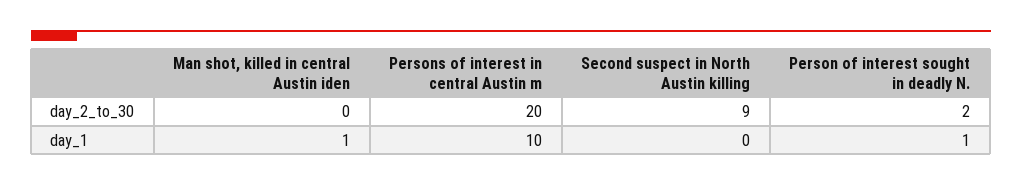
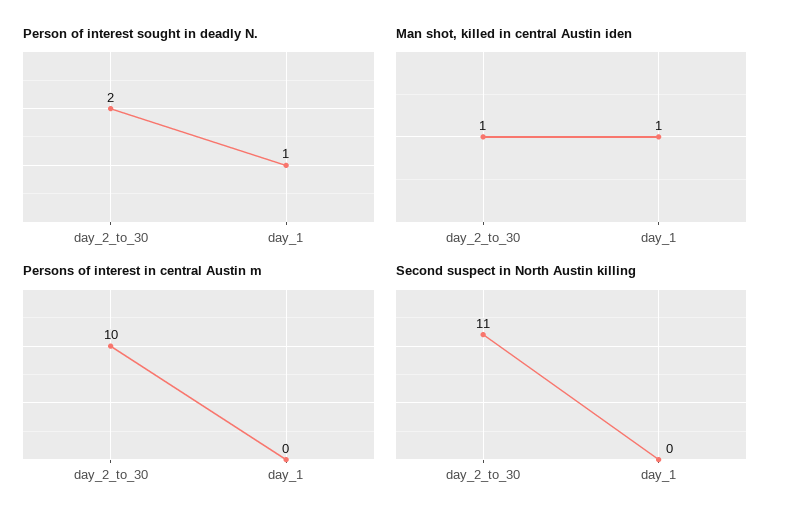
Man shot, killed in central Austin iden, day_2_to_30: 0 -> 1
Persons of interest in central Austin m, day_2_to_30: 20 -> 10
Second suspect in North Austin killing, day_2_to_30: 9 -> 11
Persons of interest in central Austin m, day_1: 10 -> 0

